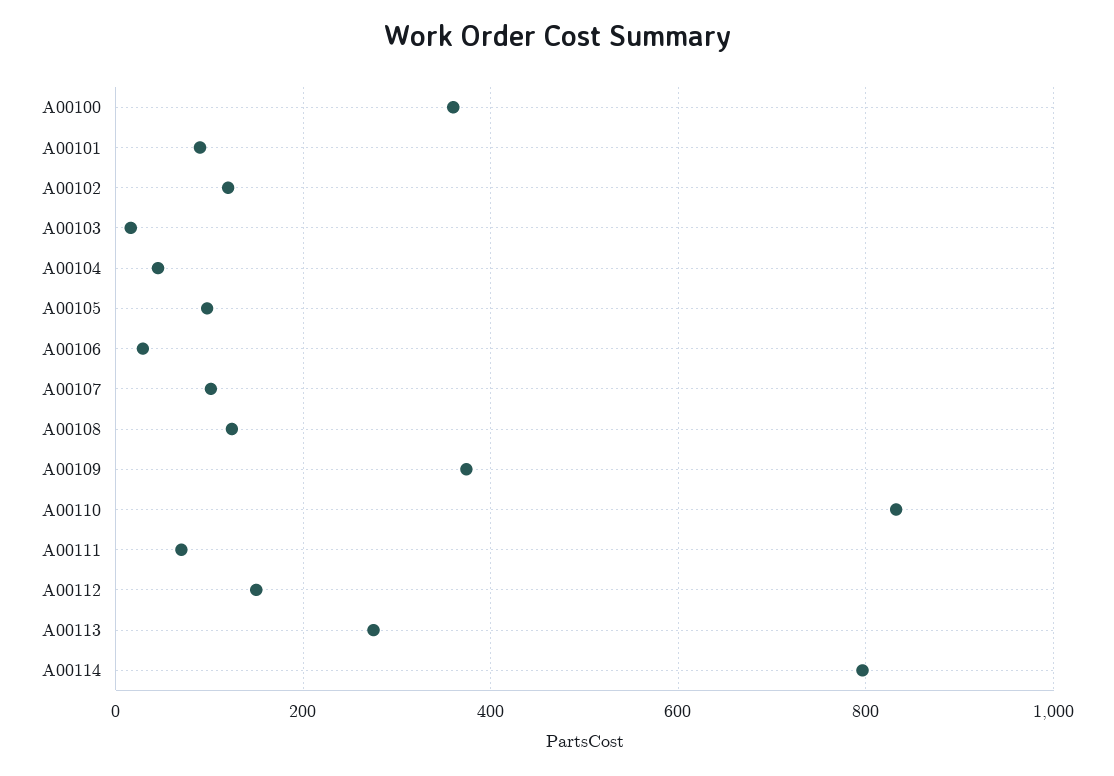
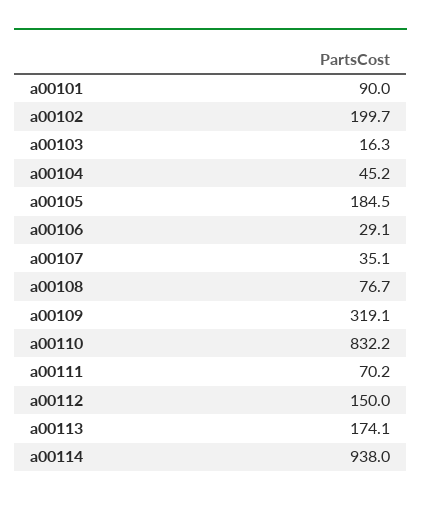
A00100: 360 -> none
A00102: 120 -> 199.7
A00105: 100 -> 184.5
A00107: 100 -> 35.1
A00108: 120 -> 76.7
A00109: 380 -> 319.1
A00113: 280 -> 174.1
A00114: 800 -> 938

